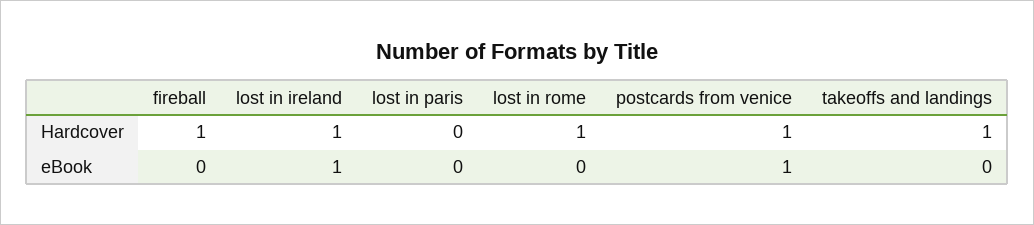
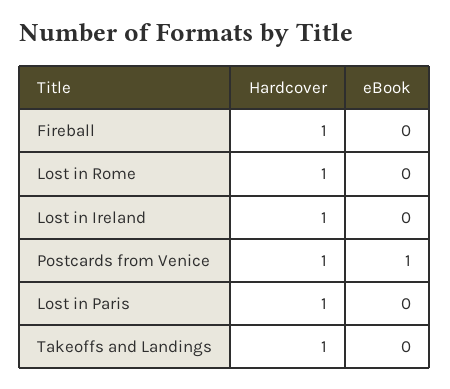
lost in paris, Hardcover: 0 -> 1
lost in ireland, eBook: 1 -> 0

